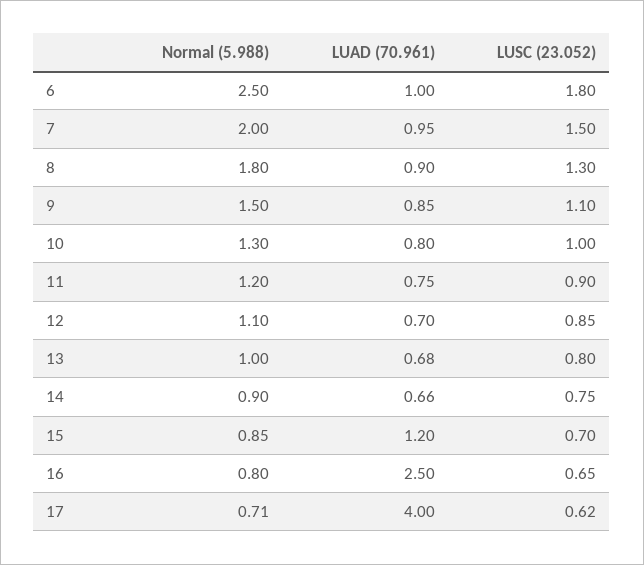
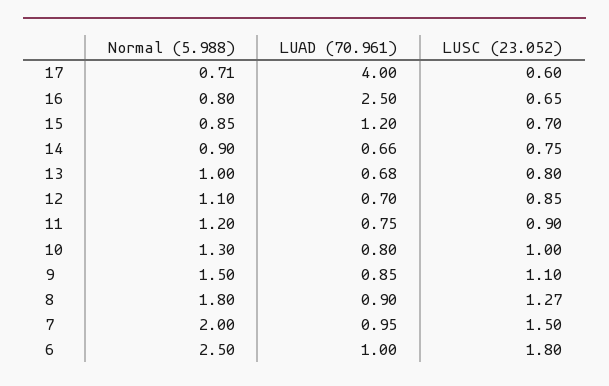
LUSC (23.052), 8: 1.3 -> 1.27
LUSC (23.052), 17: 0.62 -> 0.6

